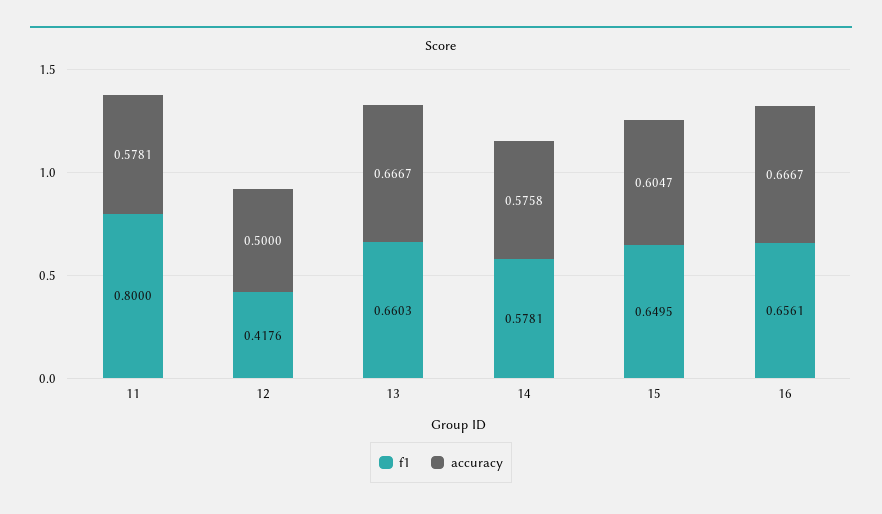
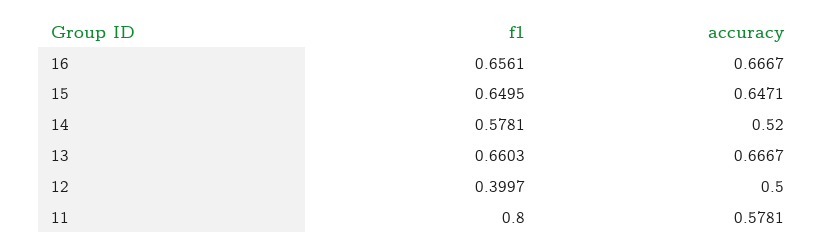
f1, 12: 0.4176 -> 0.3997
accuracy, 14: 0.5758 -> 0.52
accuracy, 15: 0.6047 -> 0.6471

